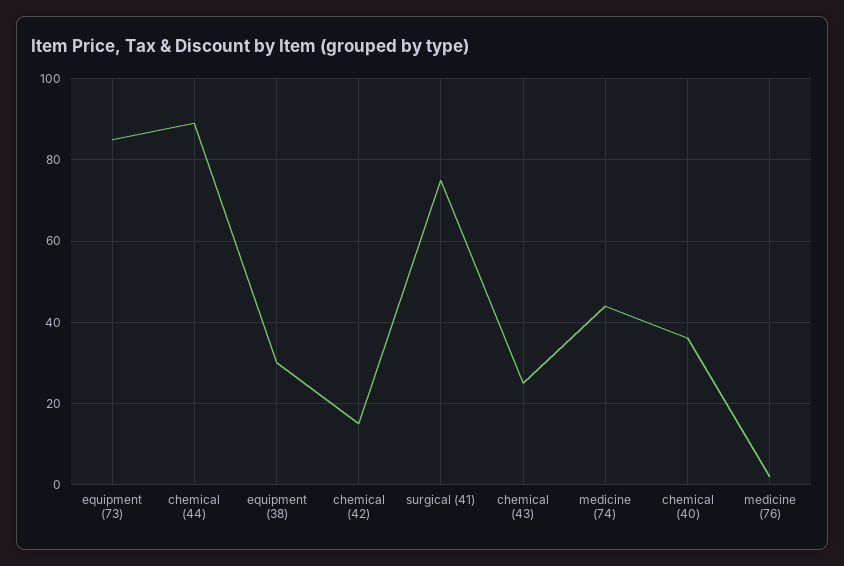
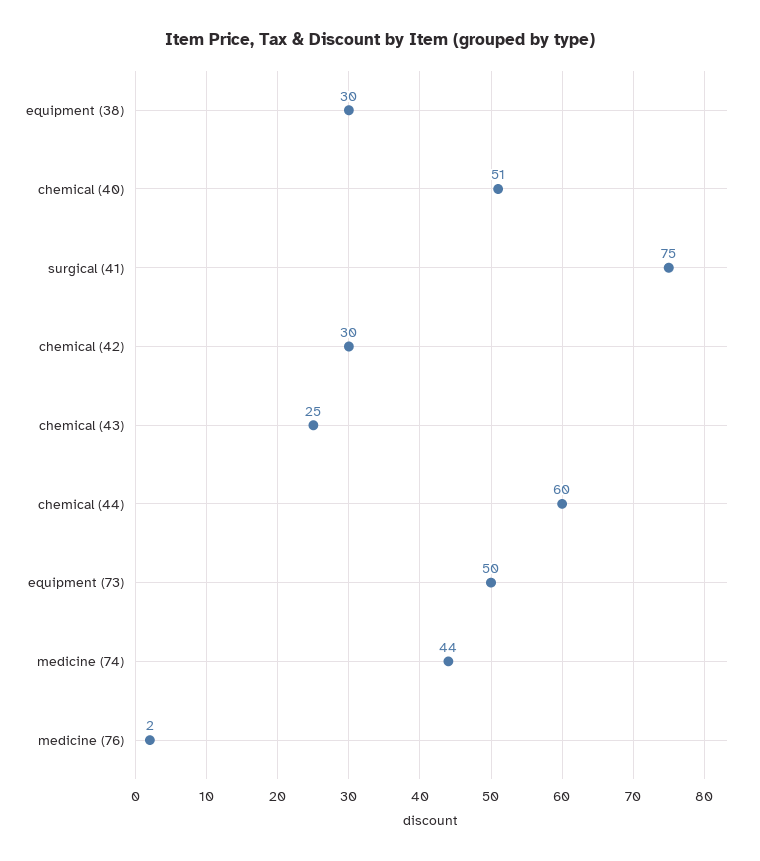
equipment (73): 85 -> 50
chemical (44): 90 -> 60
chemical (42): 15 -> 30
chemical (40): 35 -> 51

